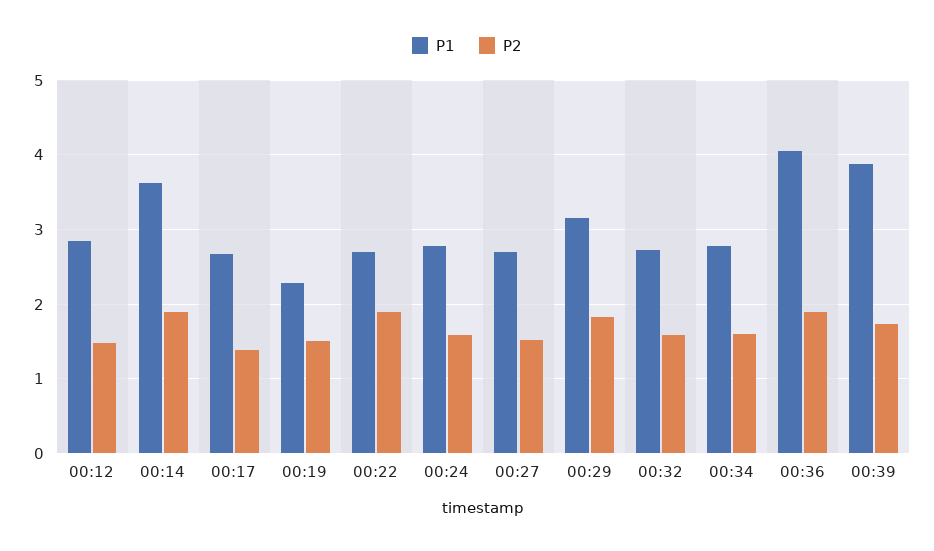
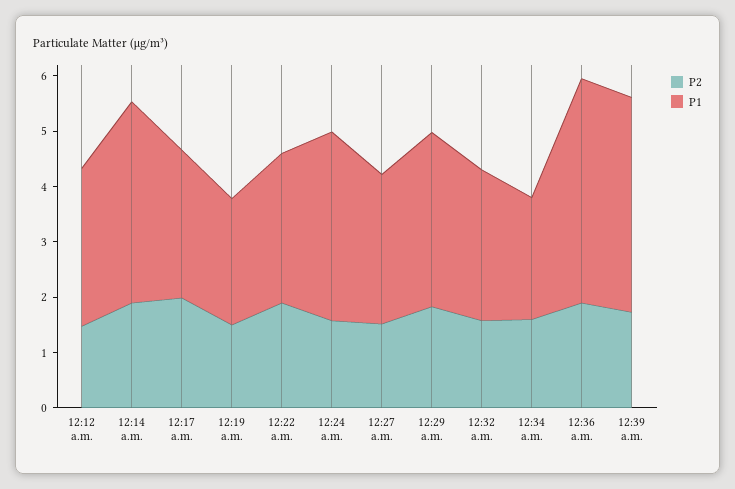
P2, 00:17: 1.4 -> 2
P1, 00:24: 2.8 -> 3.4
P1, 00:34: 2.8 -> 2.2

